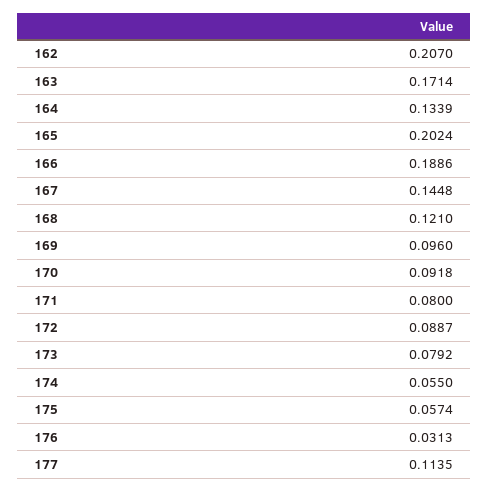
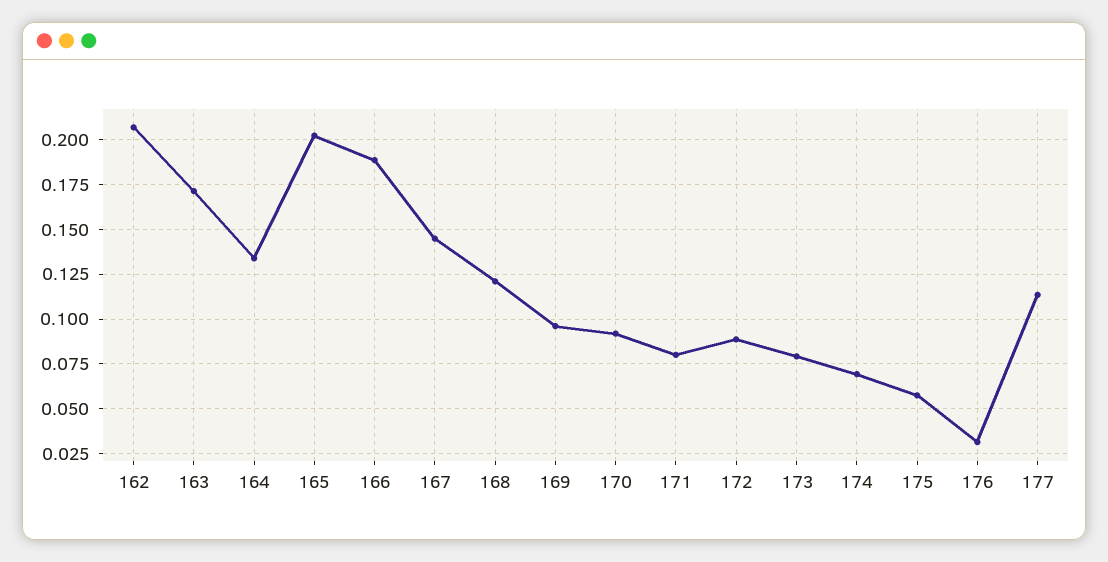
174: 0.055 -> 0.07

